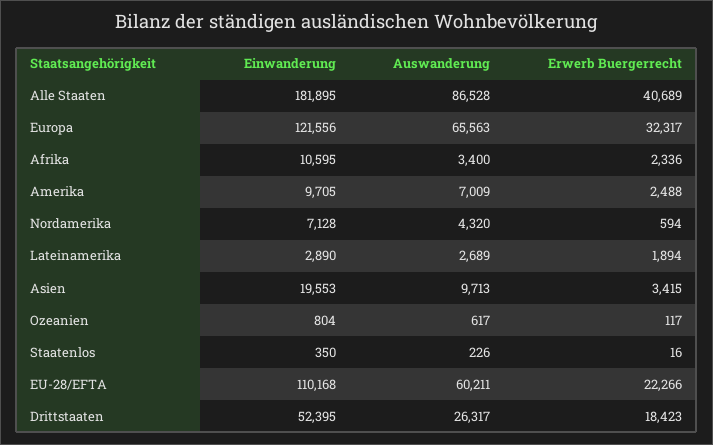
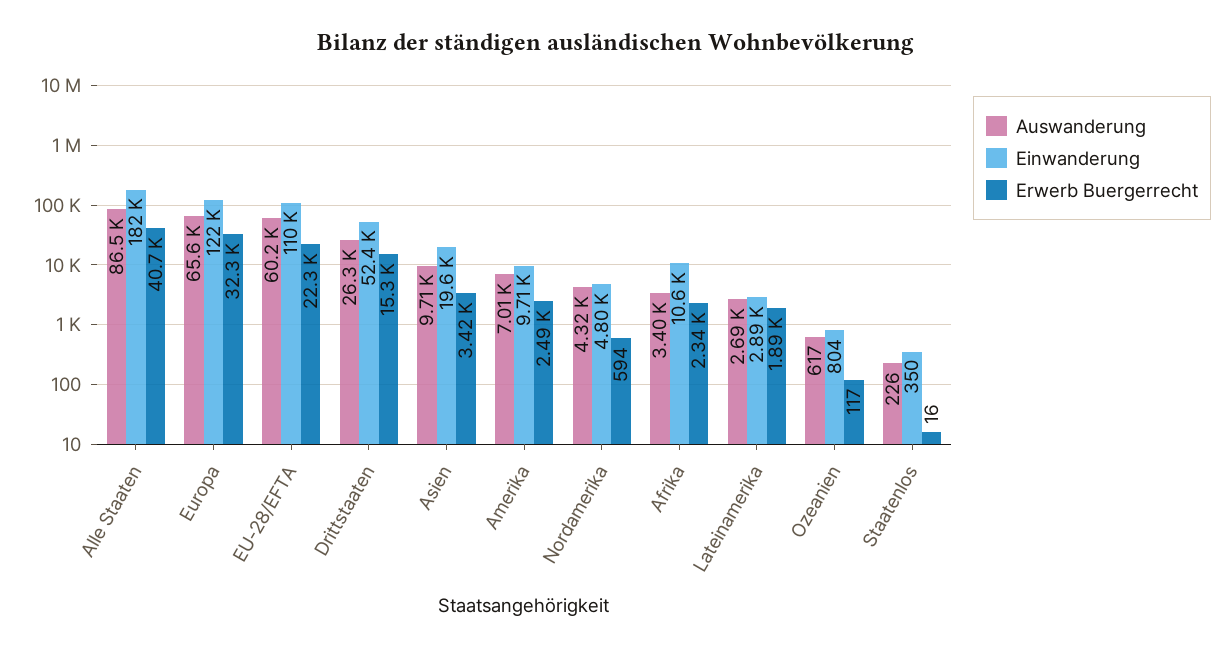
Einwanderung, Nordamerika: 7128 -> 4800
Erwerb Buergerrecht, Drittstaaten: 18423 -> 15300

